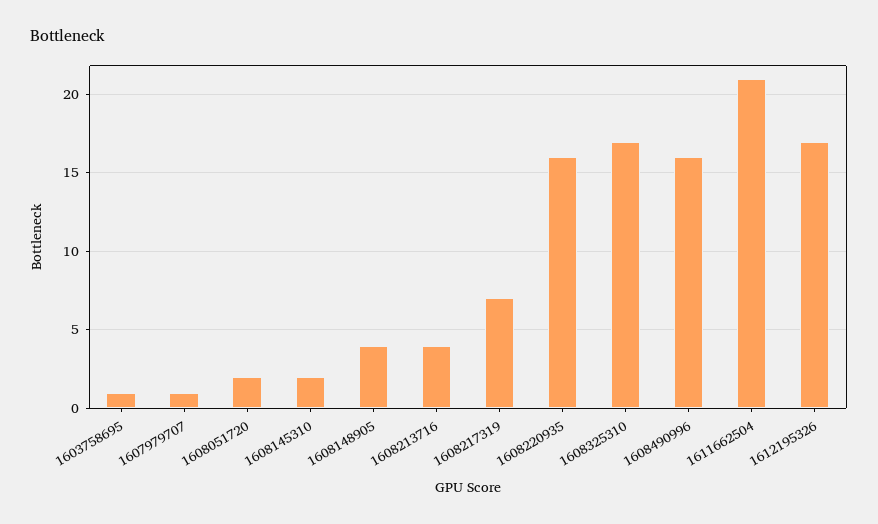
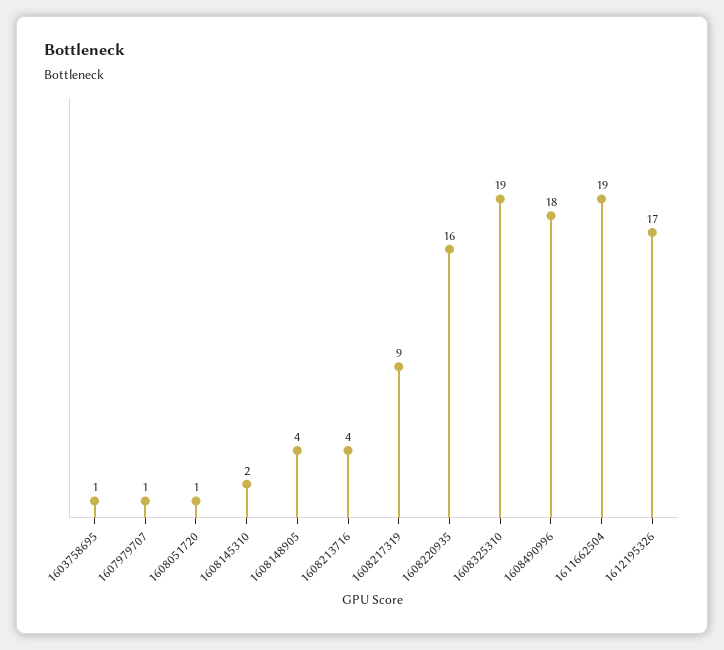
1608051720: 2 -> 1
1608217319: 7 -> 9
1608325310: 17 -> 19
1608490996: 16 -> 18
1611662504: 21 -> 19

